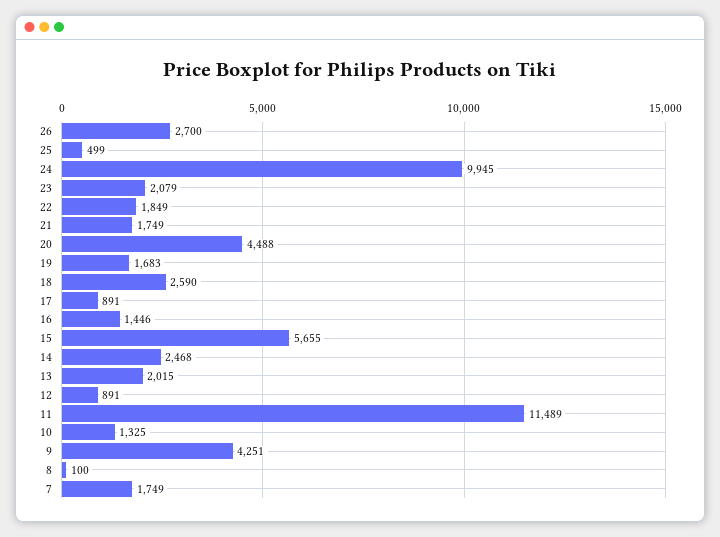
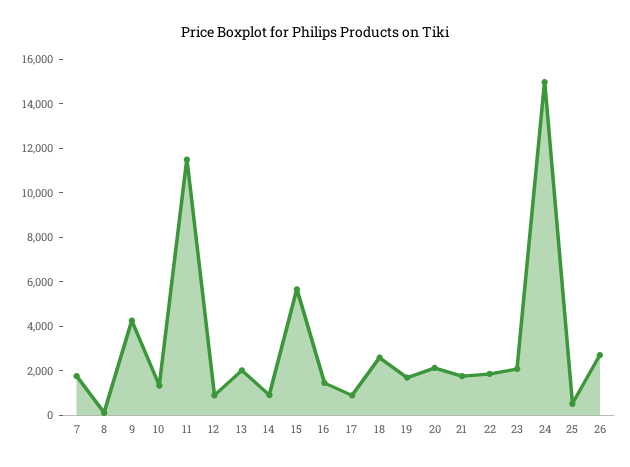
24: 9945 -> 15000
20: 4488 -> 2000
14: 2468 -> 1000

